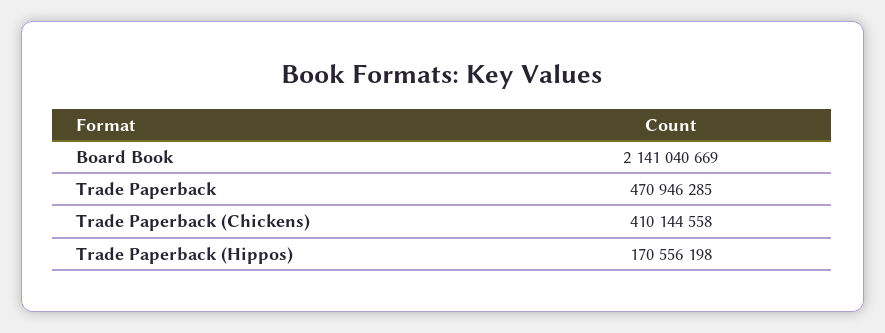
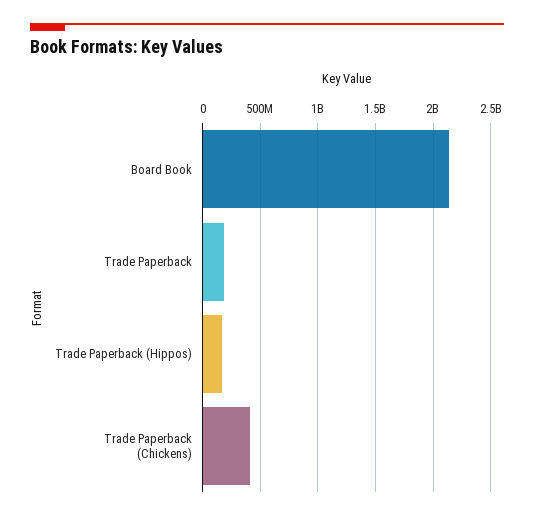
Trade Paperback: 470946285 -> 200000000

